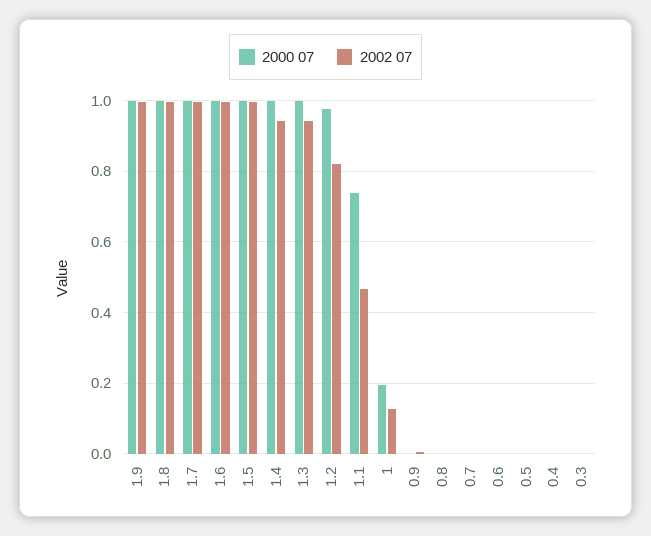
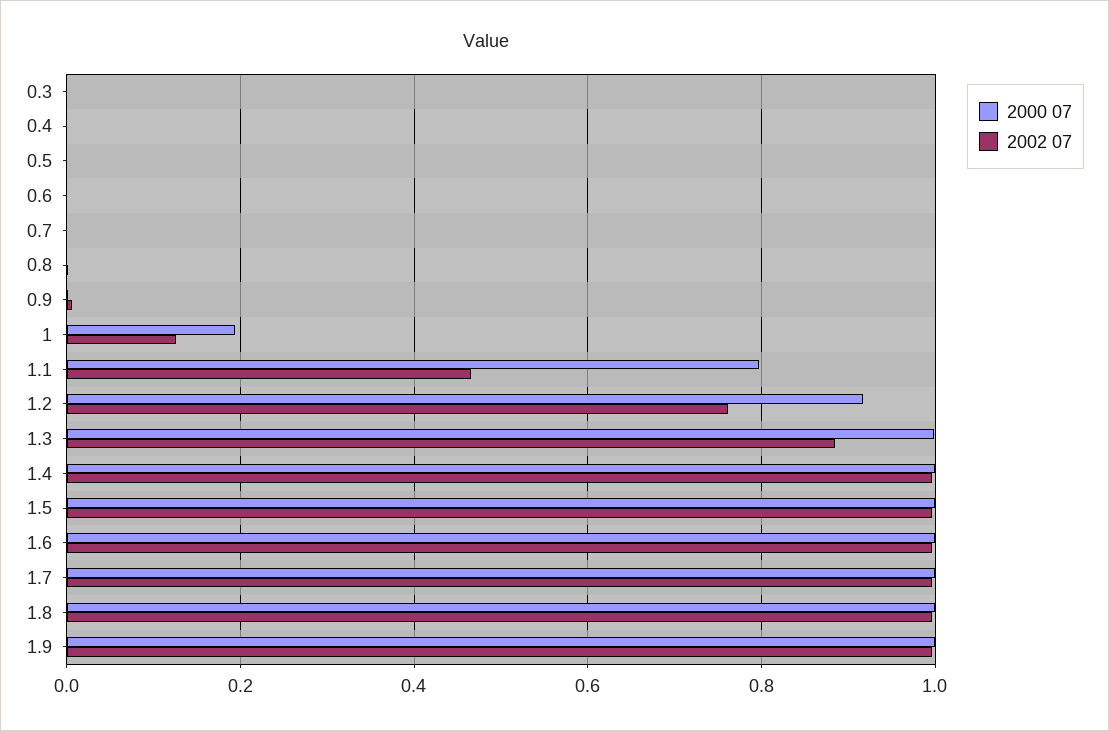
2002 07, 1.4: 0.94 -> 1
2002 07, 1.3: 0.94 -> 0.88
2000 07, 1.2: 0.98 -> 0.92
2002 07, 1.2: 0.82 -> 0.76
2000 07, 1.1: 0.74 -> 0.8

